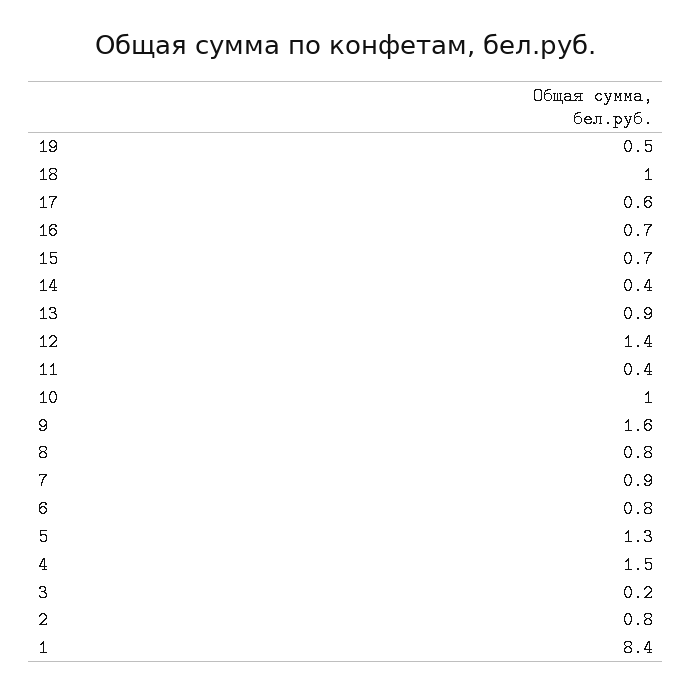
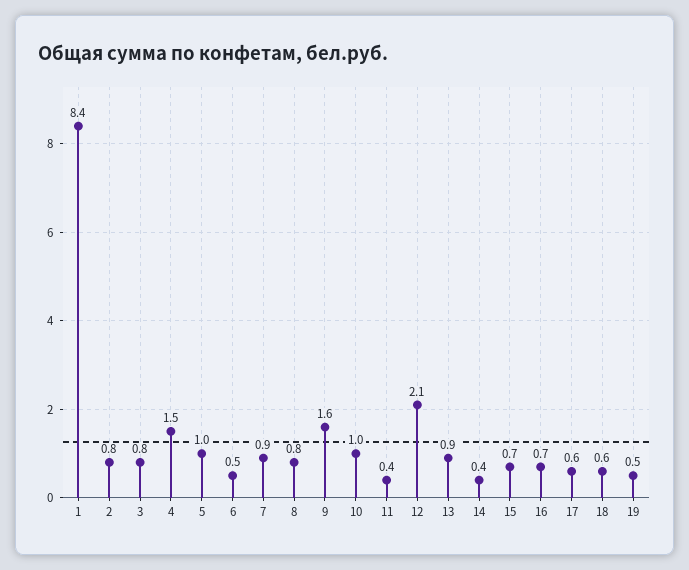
18: 1 -> 0.6
12: 1.4 -> 2.1
6: 0.8 -> 0.5
5: 1.3 -> 1
3: 0.2 -> 0.8

